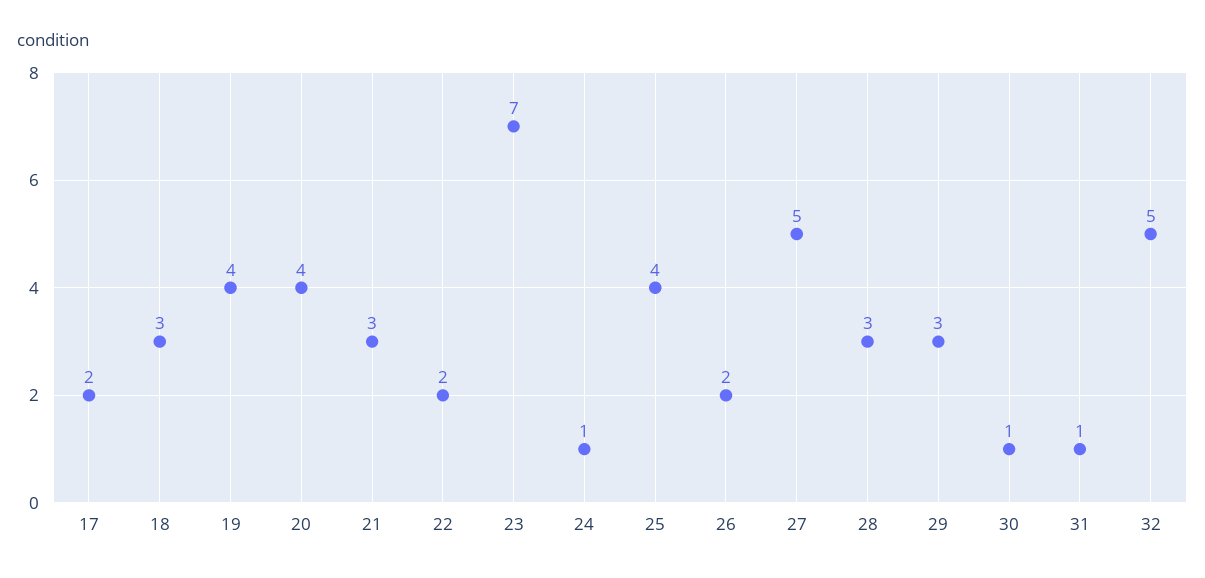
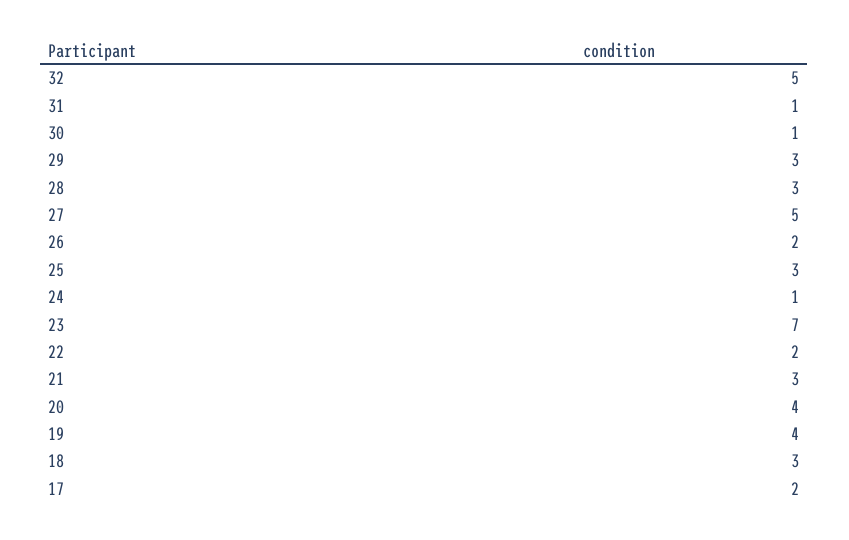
25: 4 -> 3

